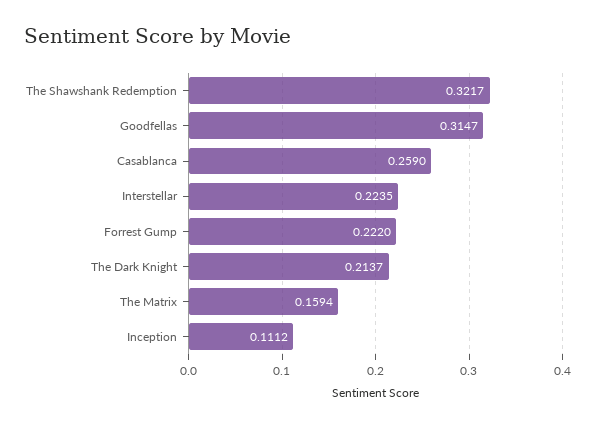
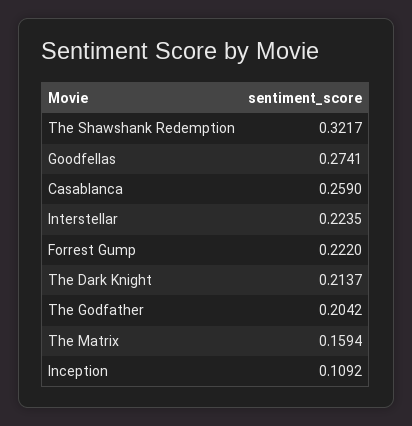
Goodfellas: 0.3147 -> 0.2741
Inception: 0.1112 -> 0.1092
The Godfather: none -> 0.2042

